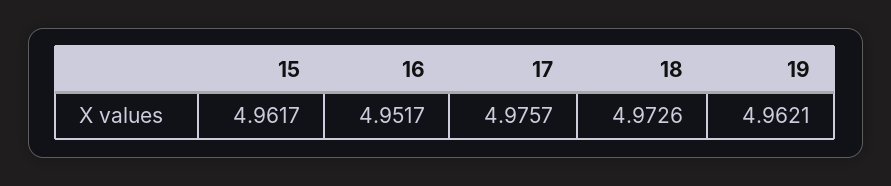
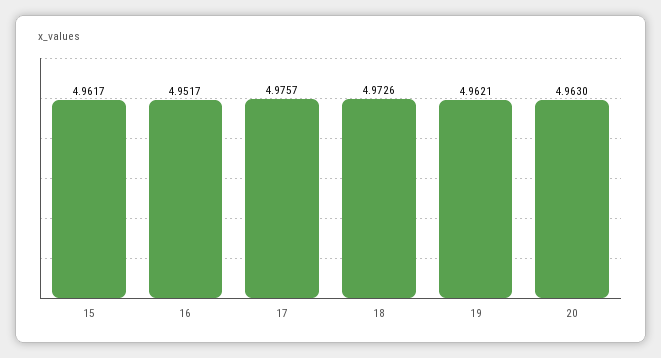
20: none -> 4.963

